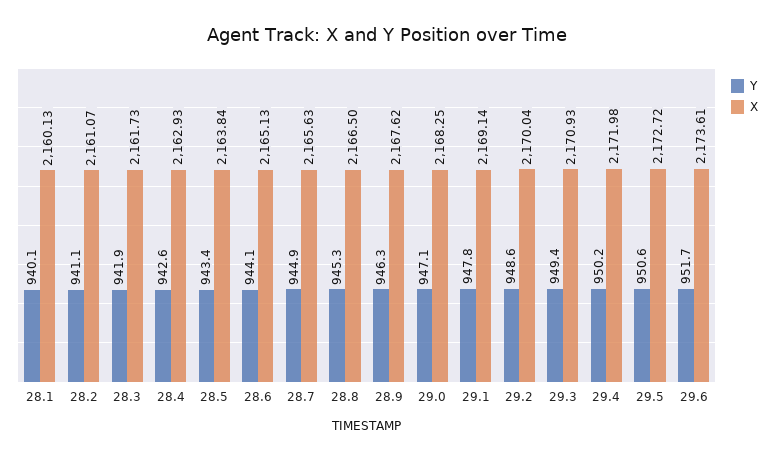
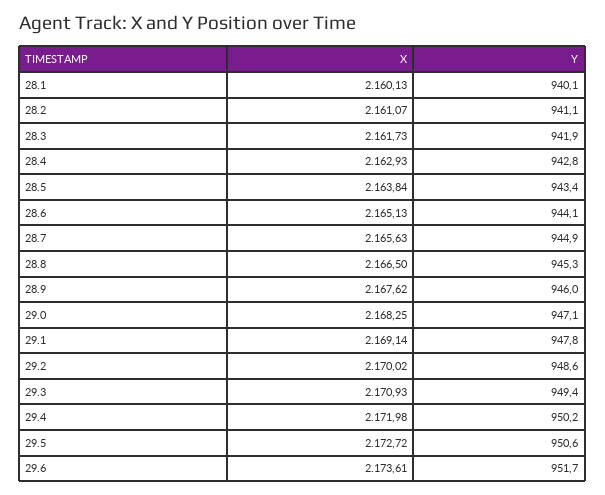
Y, 28.4: 942.6 -> 942.8
Y, 28.9: 946.3 -> 946
X, 29.2: 2170.04 -> 2170.02

